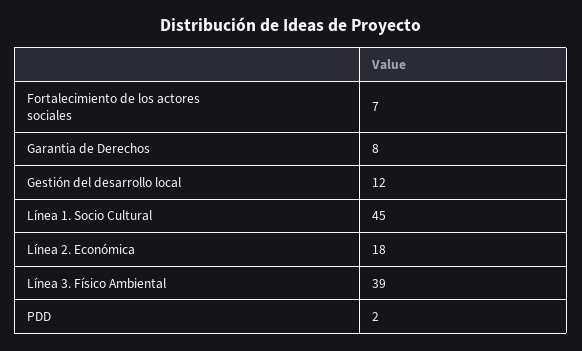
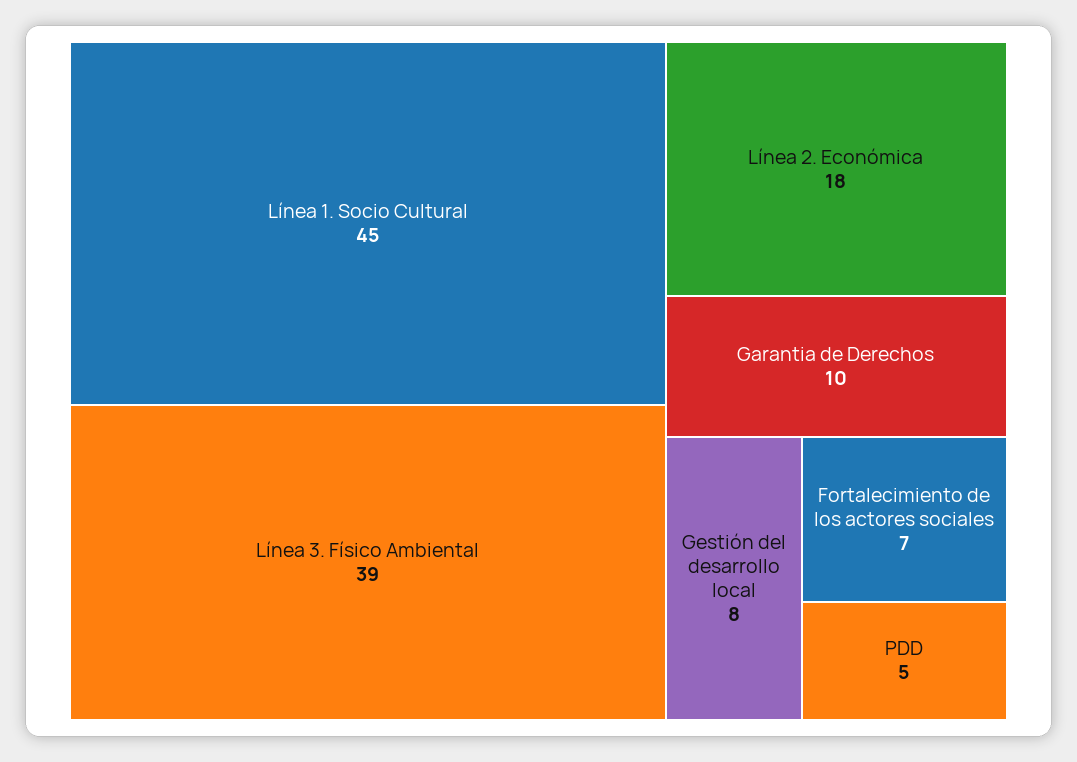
Garantia de Derechos: 8 -> 10
Gestión del desarrollo local: 12 -> 8
PDD: 2 -> 5

